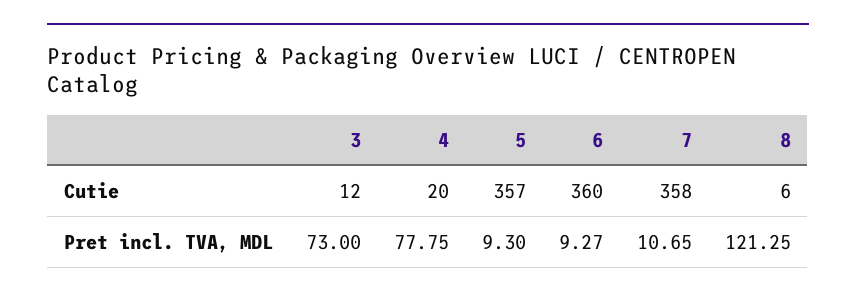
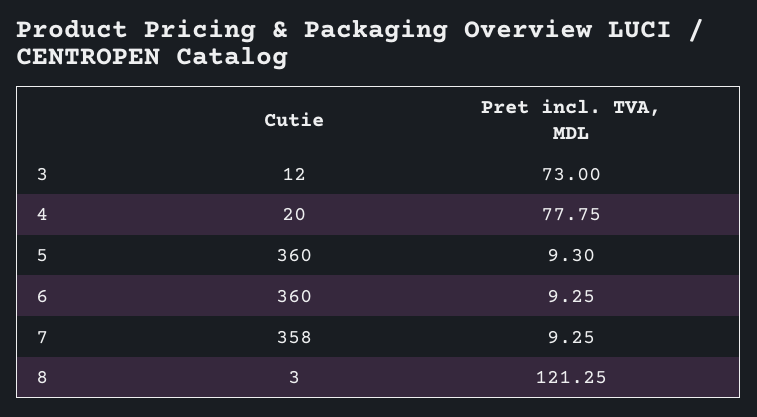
5, Cutie: 357 -> 360
8, Cutie: 6 -> 3
6, Pret incl. TVA, MDL: 9.27 -> 9.25
7, Pret incl. TVA, MDL: 10.65 -> 9.25

